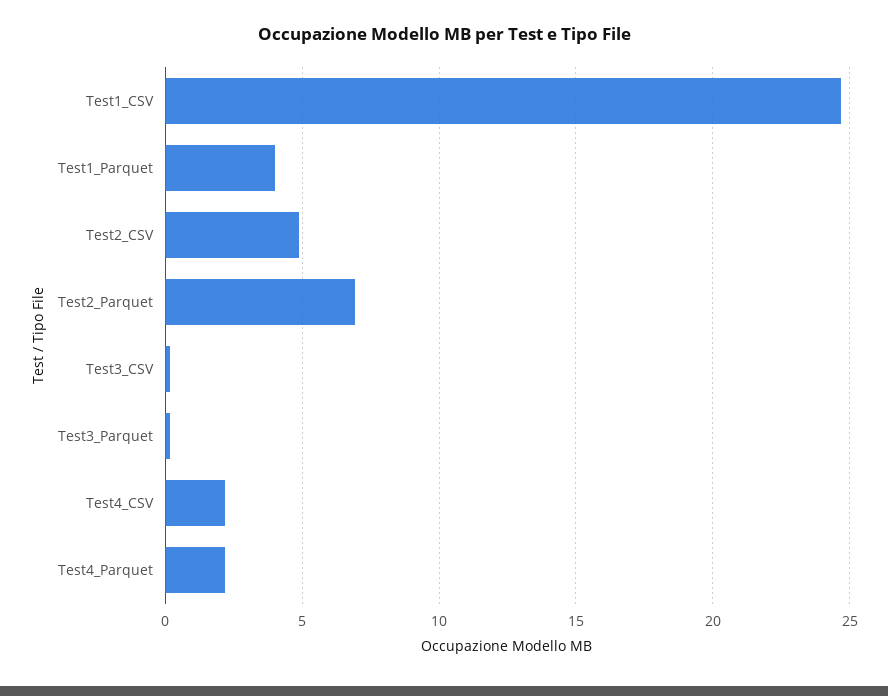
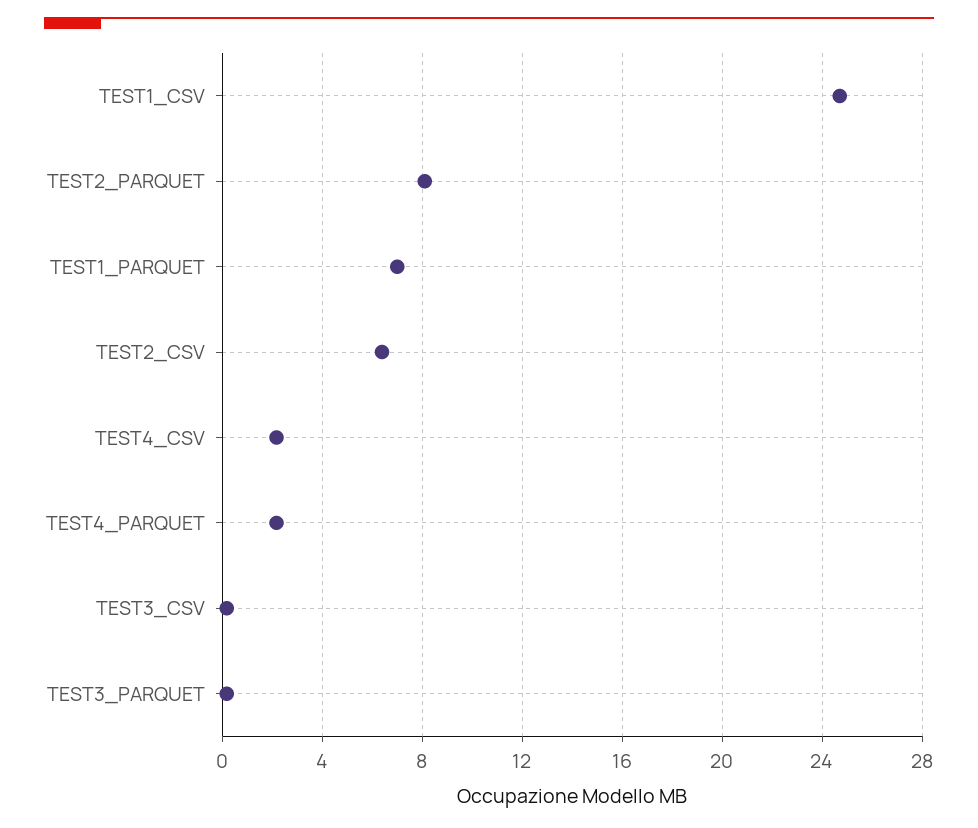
Test1_Parquet: 4 -> 7
Test2_CSV: 5 -> 6.5
Test2_Parquet: 7 -> 8

